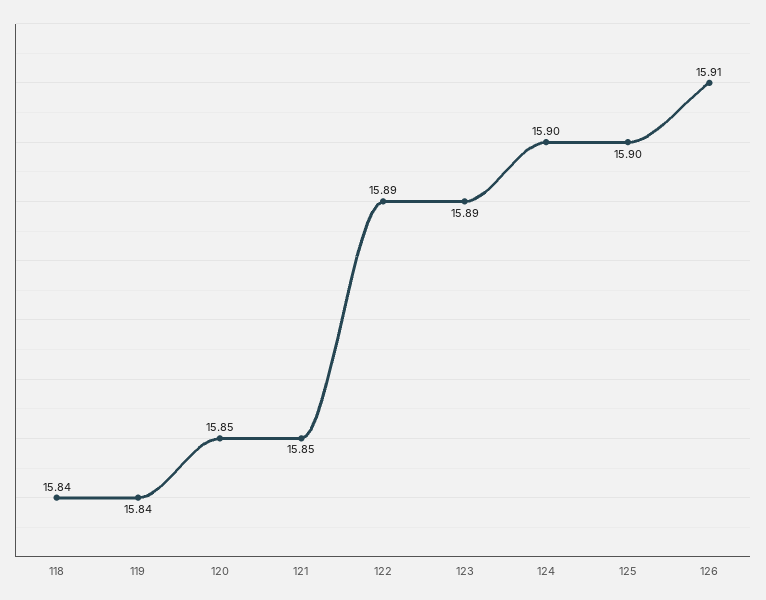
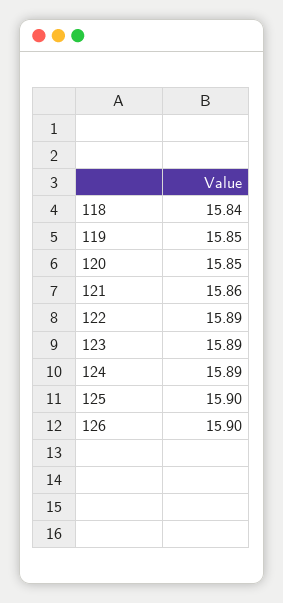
119: 15.84 -> 15.85
121: 15.85 -> 15.86
124: 15.9 -> 15.89
126: 15.91 -> 15.9

